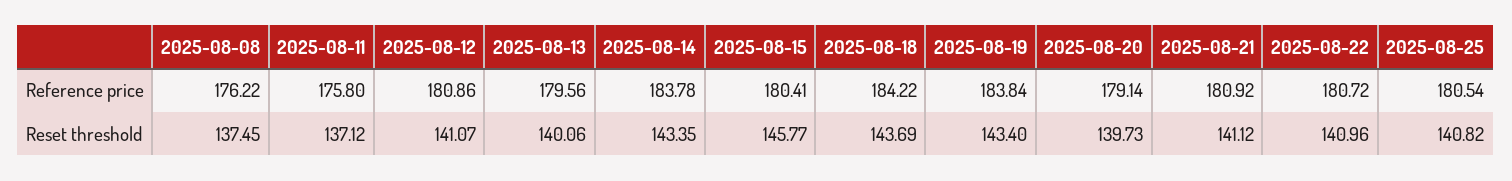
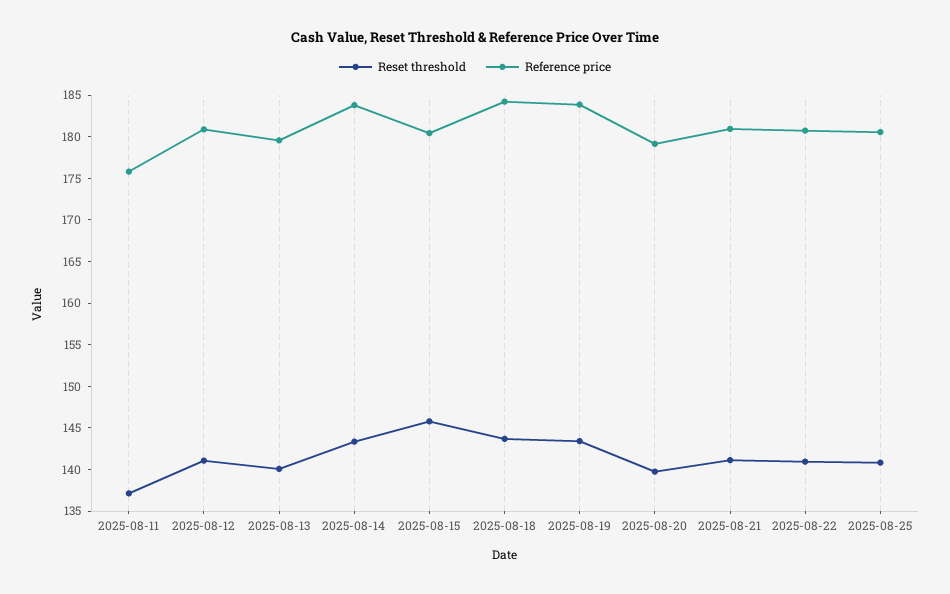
Reference price, 2025-08-08: 176.22 -> none
Reset threshold, 2025-08-08: 137.45 -> none

